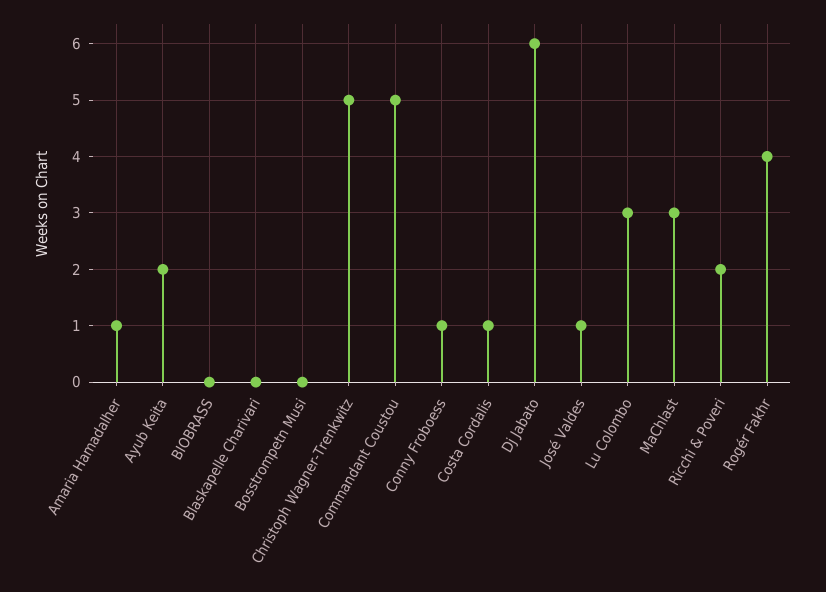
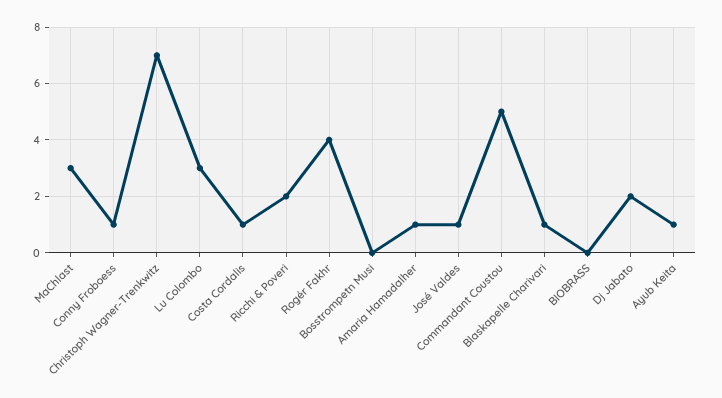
Ayub Keita: 2 -> 1
Blaskapelle Charivari: 0 -> 1
Christoph Wagner-Trenkwitz: 5 -> 7
Dj Jabato: 6 -> 2

